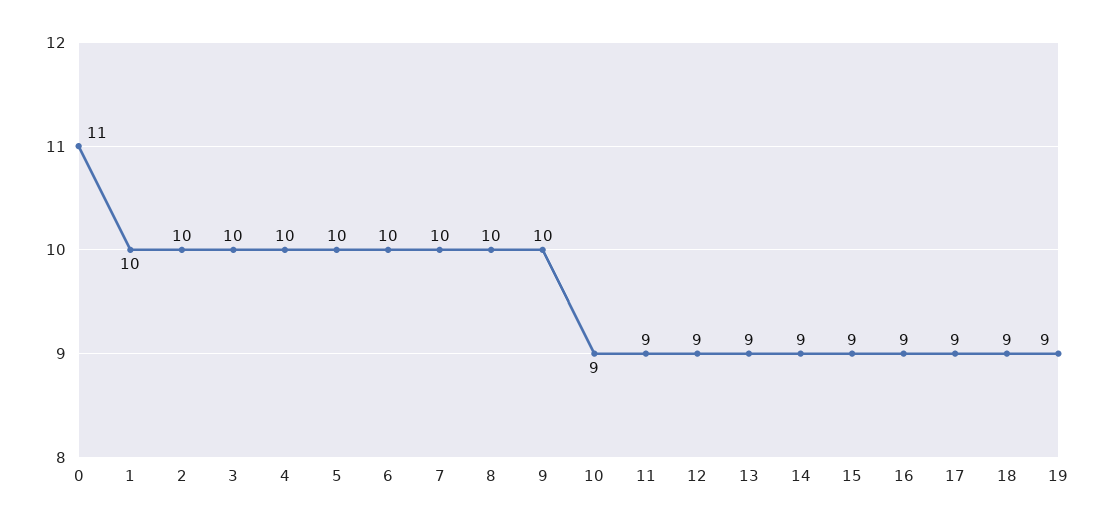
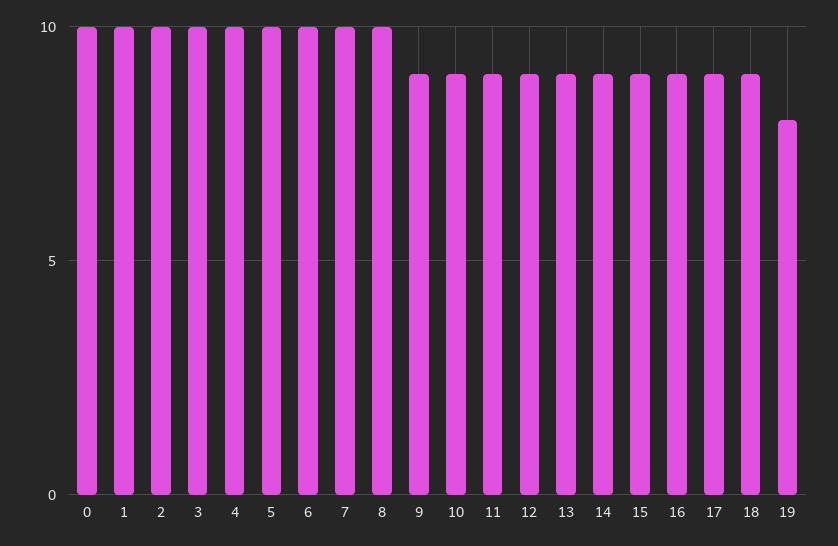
0: 11 -> 10
9: 10 -> 9
19: 9 -> 8

